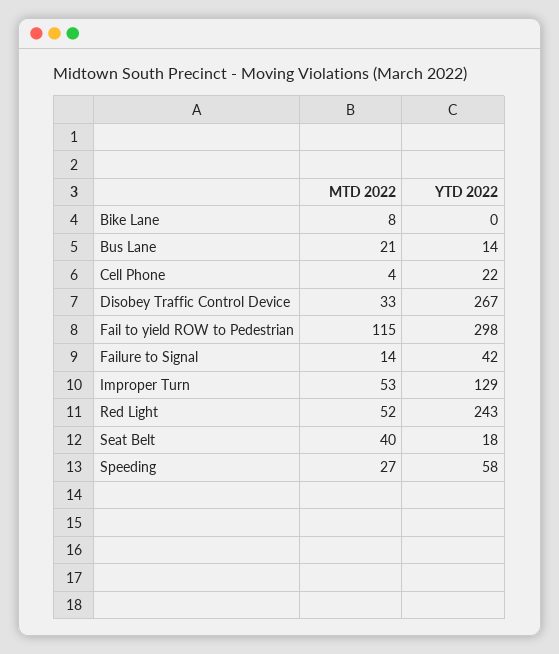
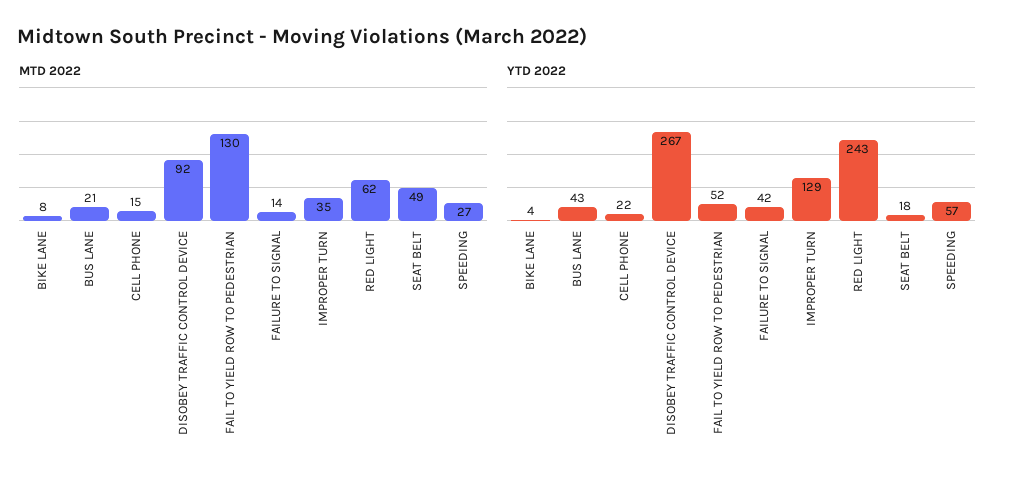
YTD 2022, Bike Lane: 0 -> 4
YTD 2022, Bus Lane: 14 -> 43
MTD 2022, Cell Phone: 4 -> 15
MTD 2022, Disobey Traffic Control Device: 33 -> 92
MTD 2022, Fail to yield ROW to Pedestrian: 115 -> 130
YTD 2022, Fail to yield ROW to Pedestrian: 298 -> 52
MTD 2022, Improper Turn: 53 -> 35
MTD 2022, Red Light: 52 -> 62
MTD 2022, Seat Belt: 40 -> 49
YTD 2022, Speeding: 58 -> 57

